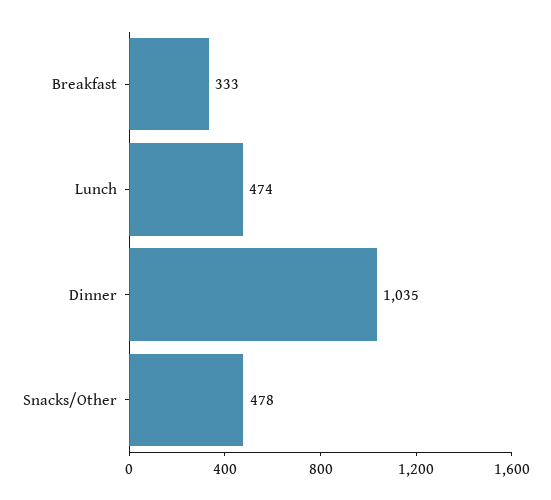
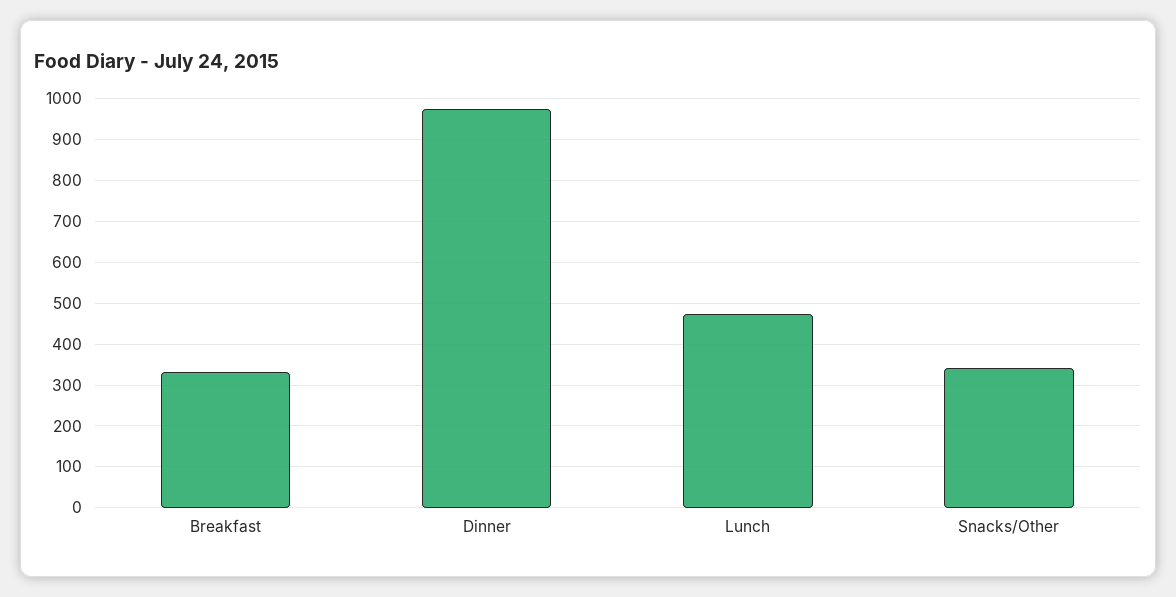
Dinner: 1035 -> 980
Snacks/Other: 478 -> 340

